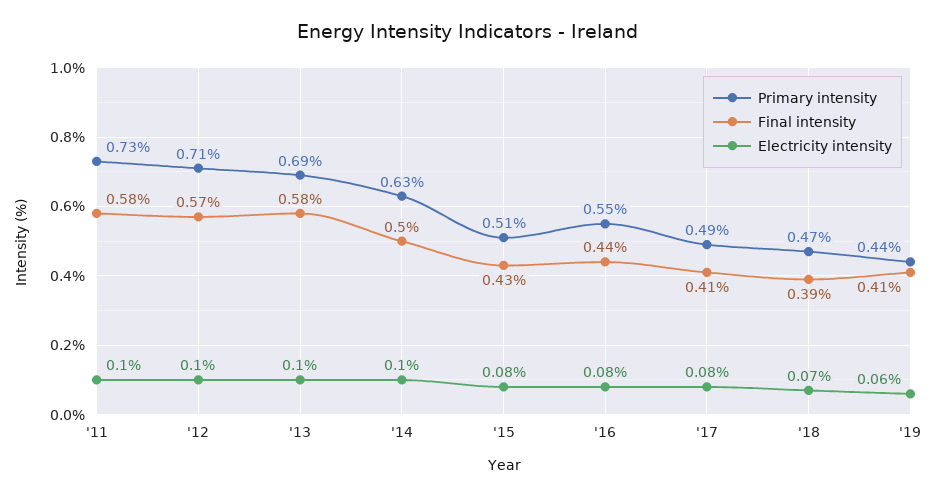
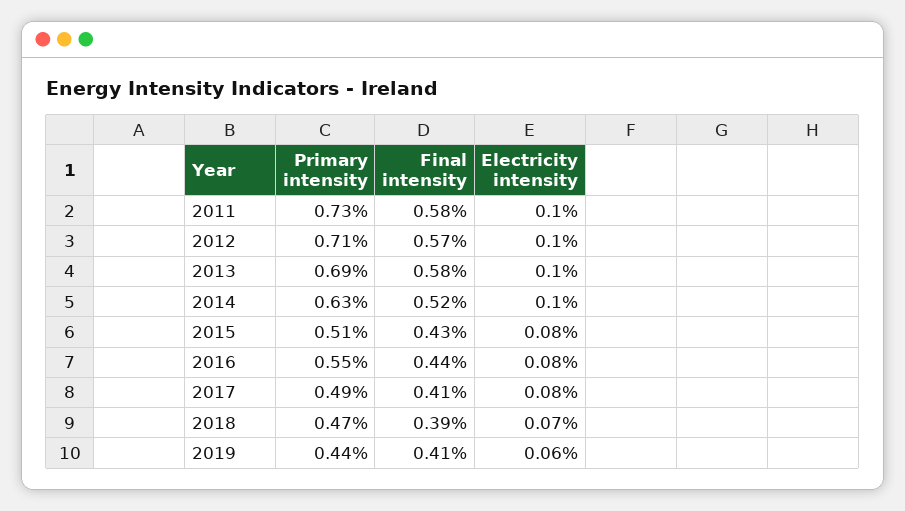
Final intensity, '14: 0.5 -> 0.52

